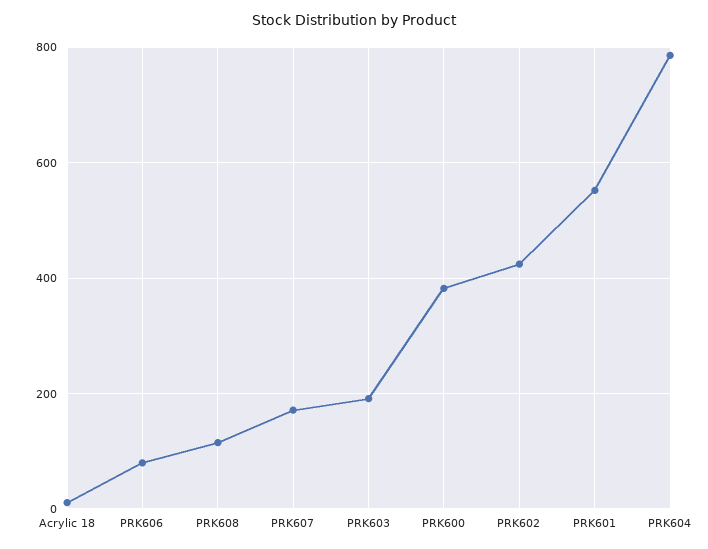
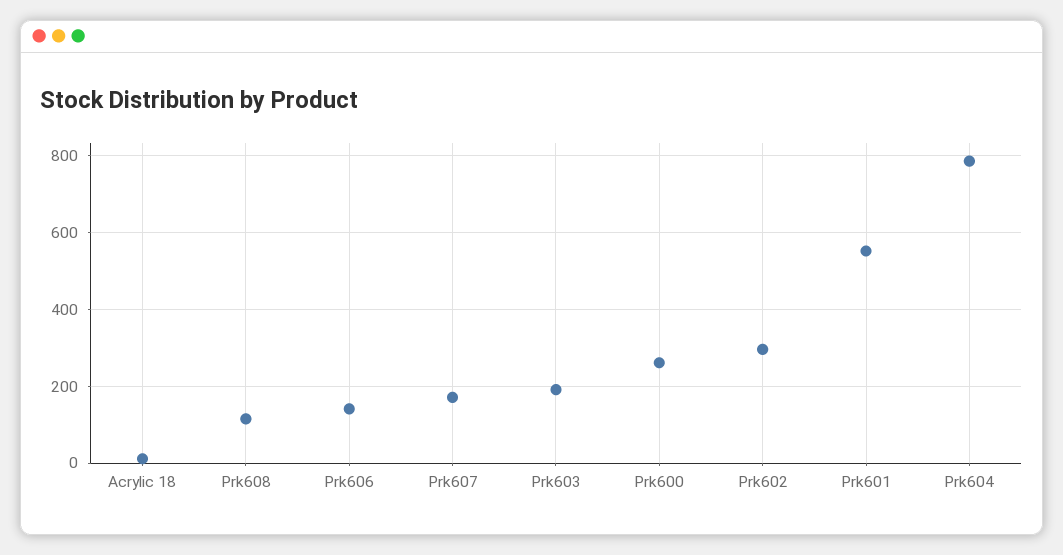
PRK606: 80 -> 140
PRK600: 380 -> 260
PRK602: 420 -> 300

